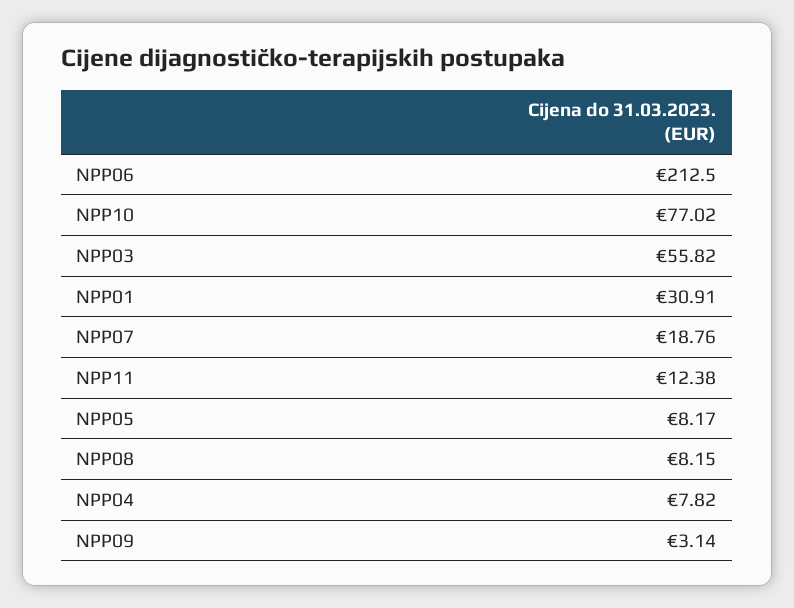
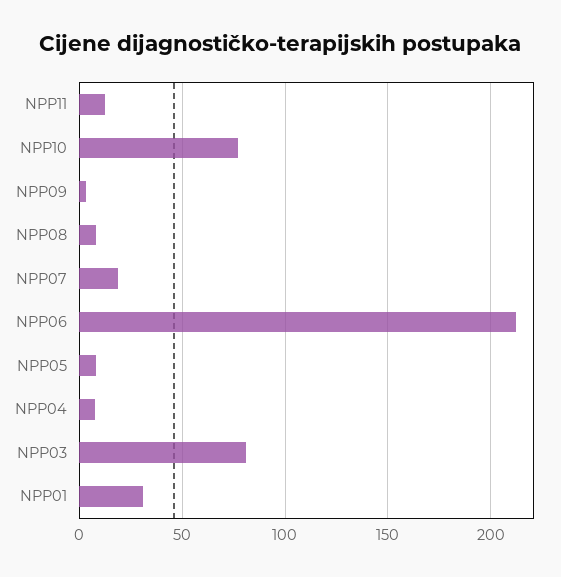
NPP03: 55.82 -> 80

